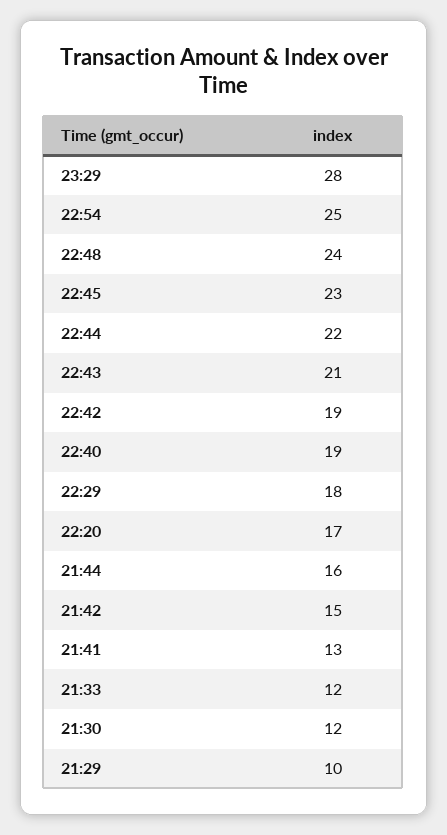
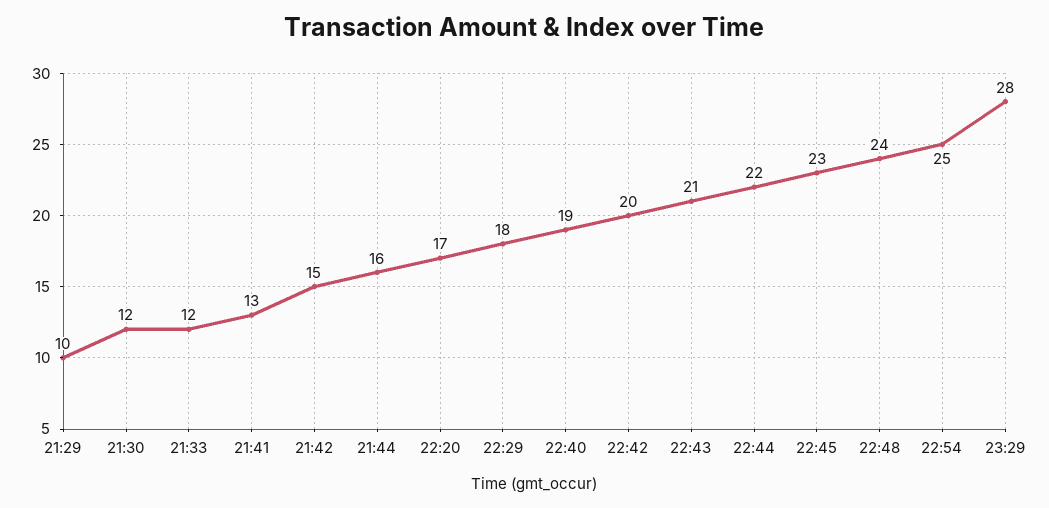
22:42: 19 -> 20

